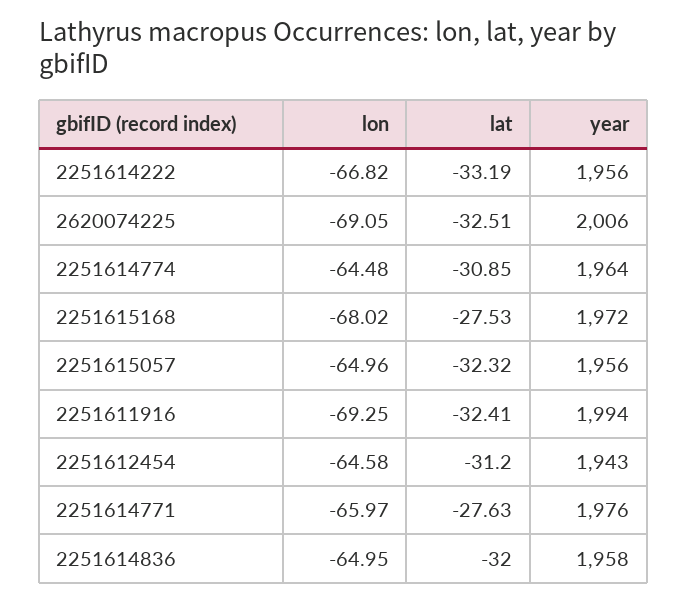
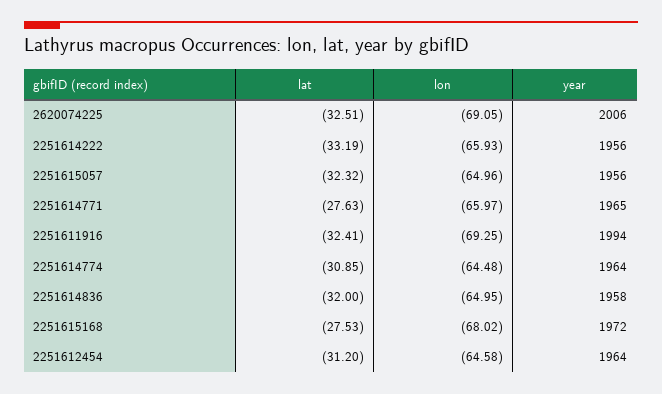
lon, 2251614222: -66.82 -> -65.93
year, 2251612454: 1943 -> 1964
year, 2251614771: 1976 -> 1965

